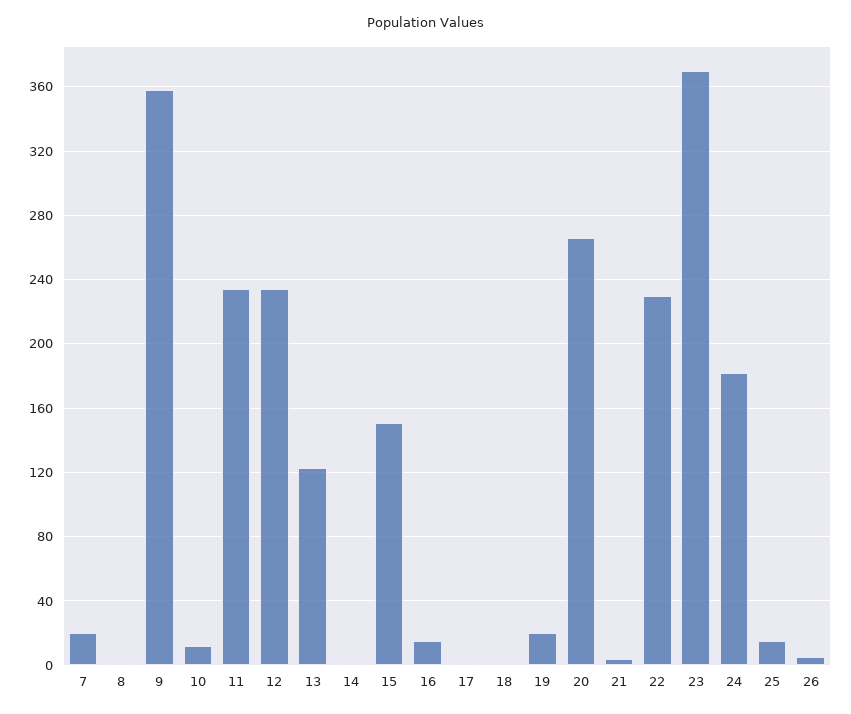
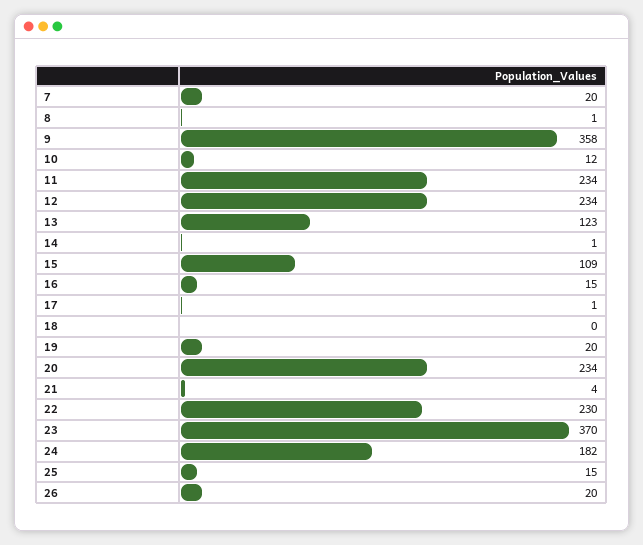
15: 150 -> 109
20: 265 -> 234
26: 5 -> 20

